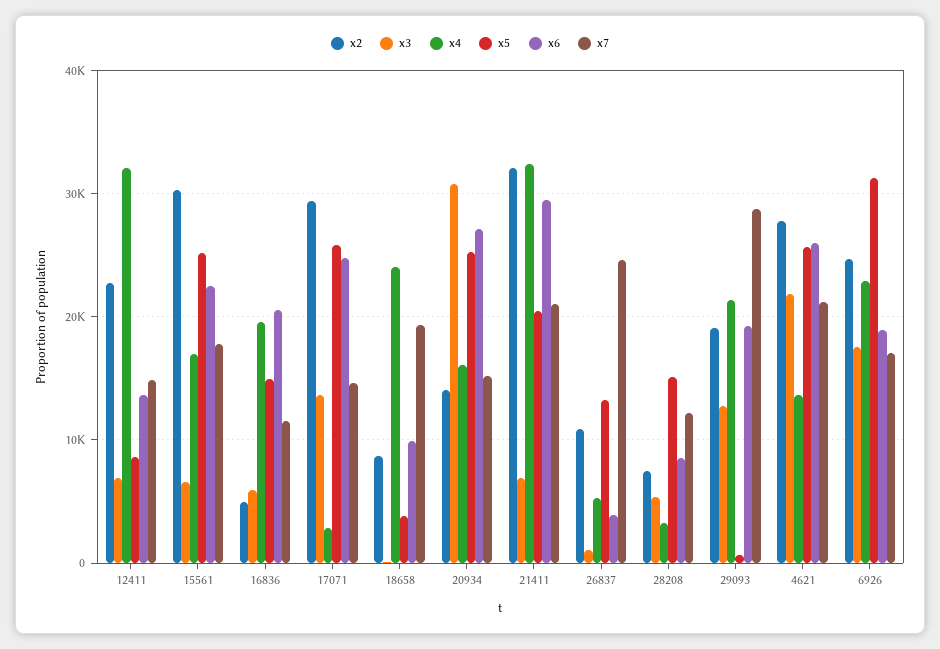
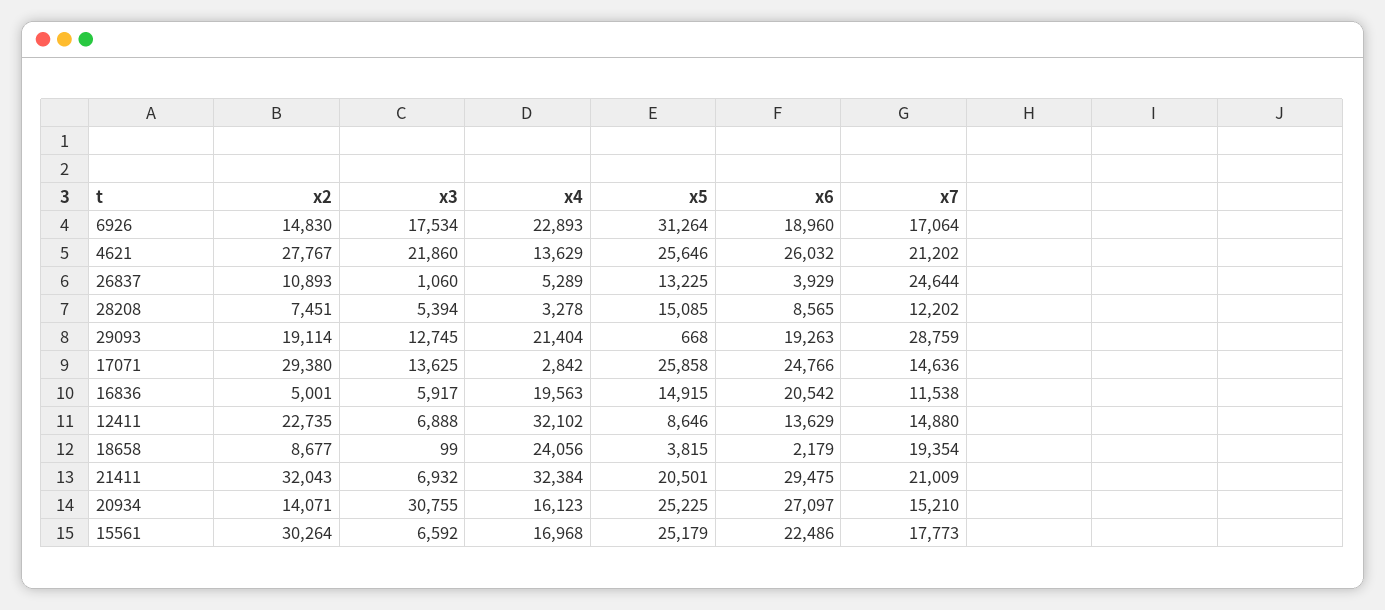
x6, 18658: 10000 -> 2179
x2, 6926: 25000 -> 14830

